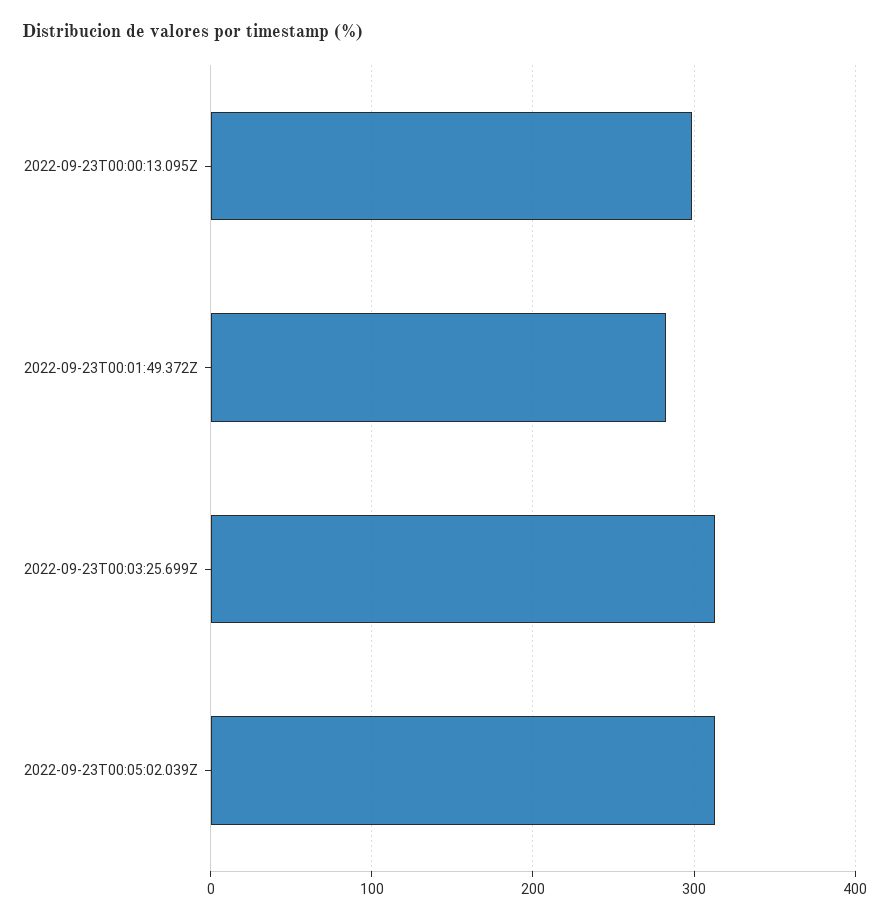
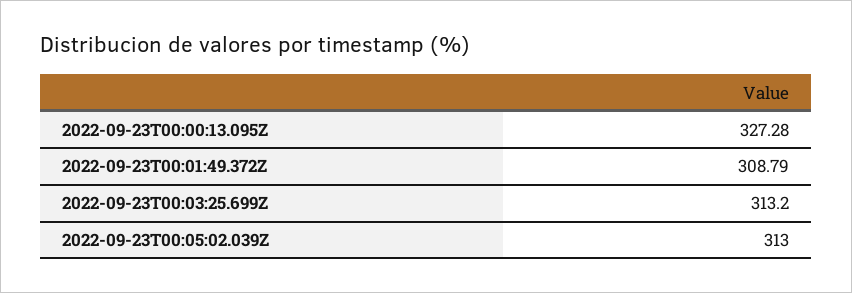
2022-09-23T00:00:13.095Z: 300 -> 327.28
2022-09-23T00:01:49.372Z: 280 -> 308.79

